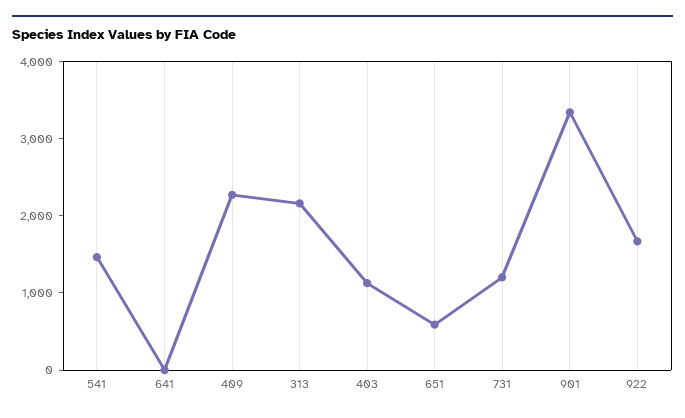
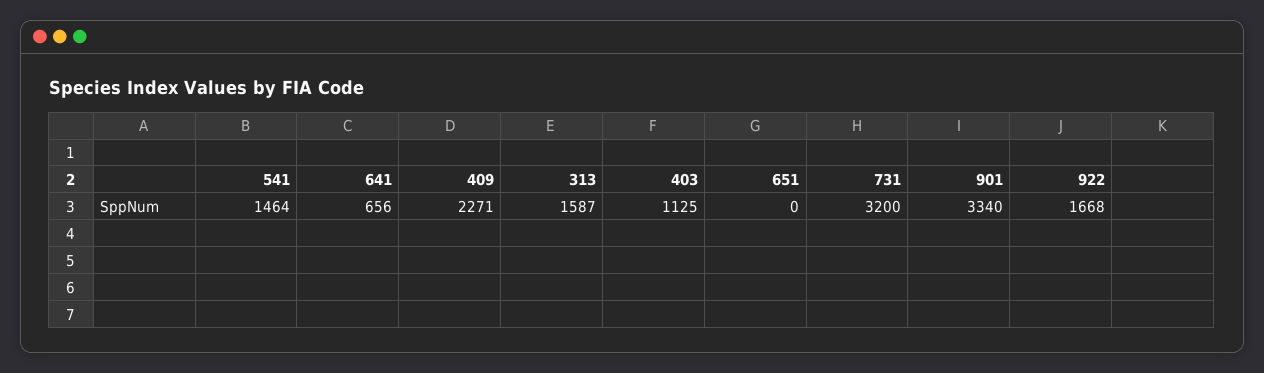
641: 0 -> 656
313: 2200 -> 1587
651: 600 -> 0
731: 1200 -> 3200

